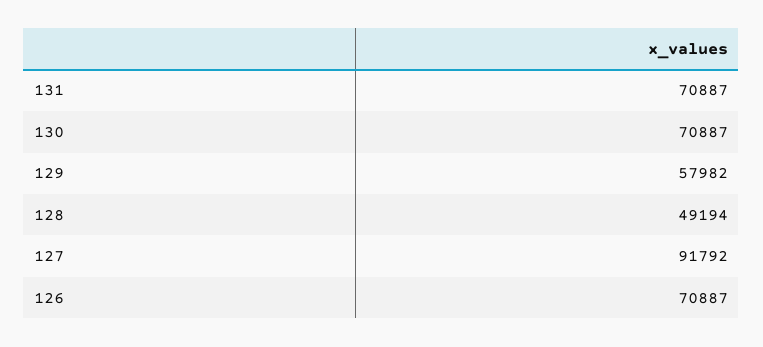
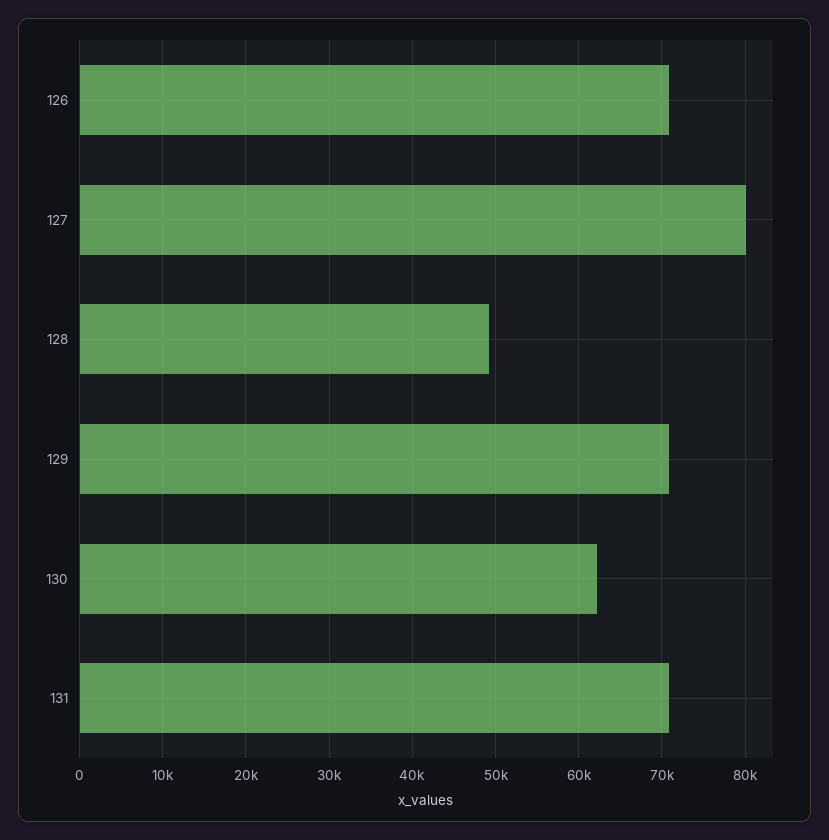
130: 70887 -> 62000
129: 57982 -> 71000
127: 91792 -> 80000

